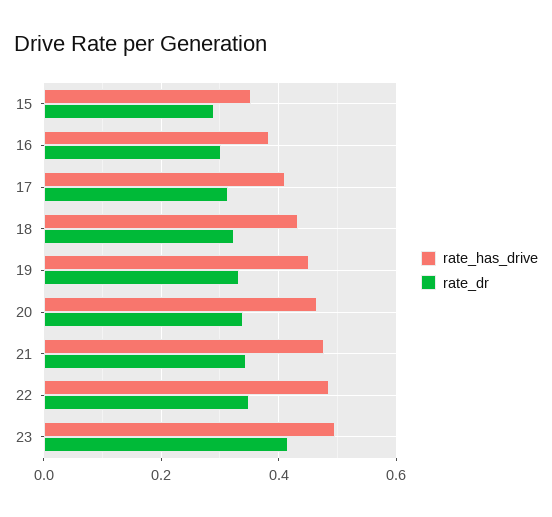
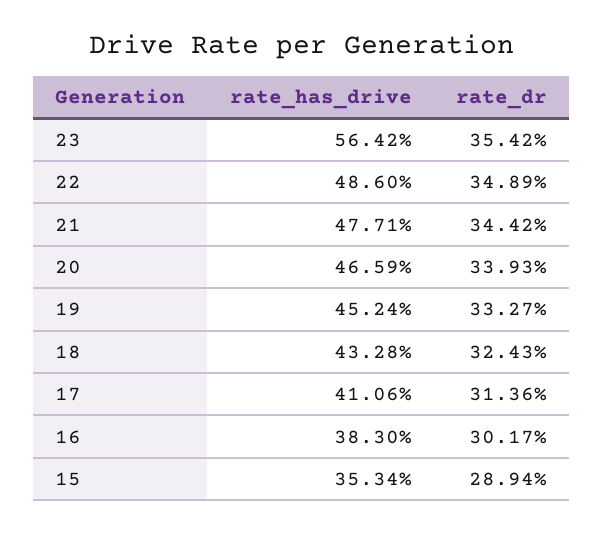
rate_has_drive, 23: 0.5 -> 0.5642
rate_dr, 23: 0.42 -> 0.3542

